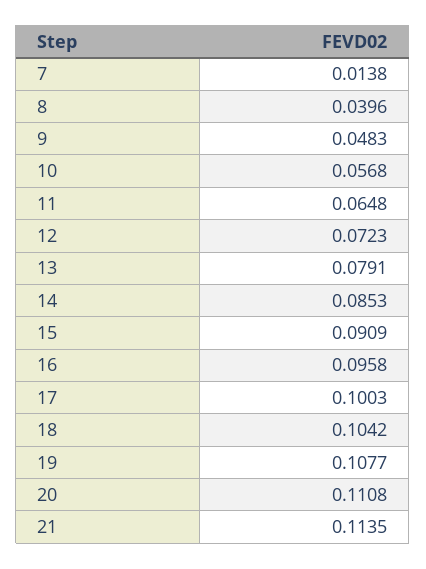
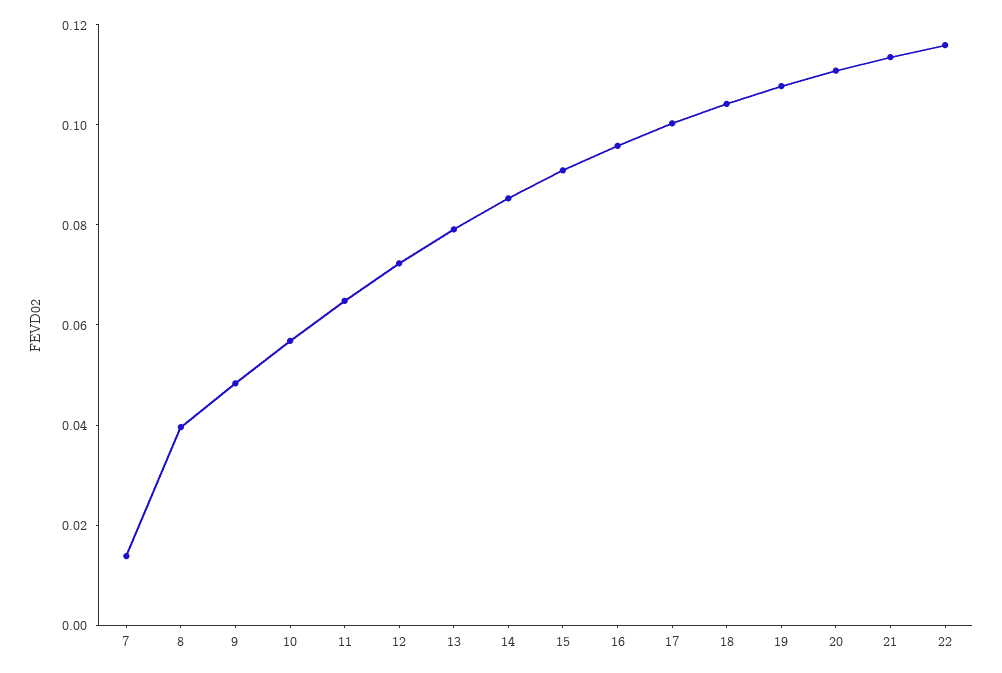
22: none -> 0.115

